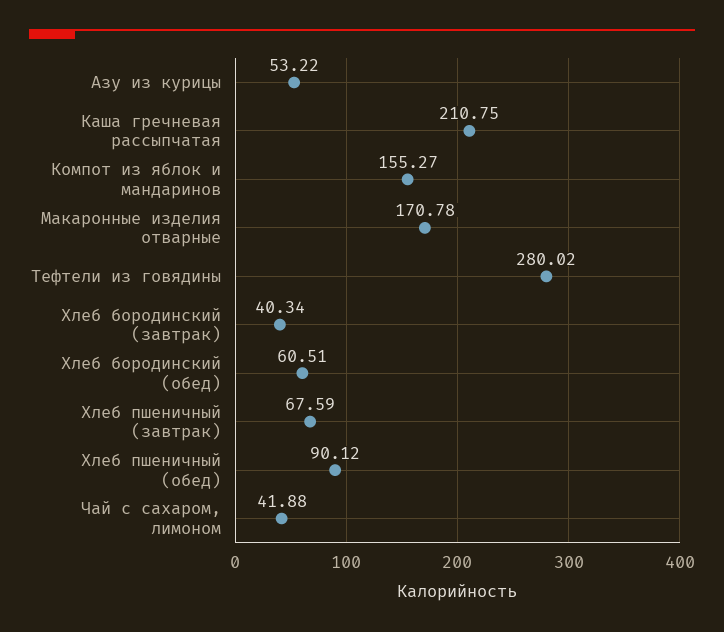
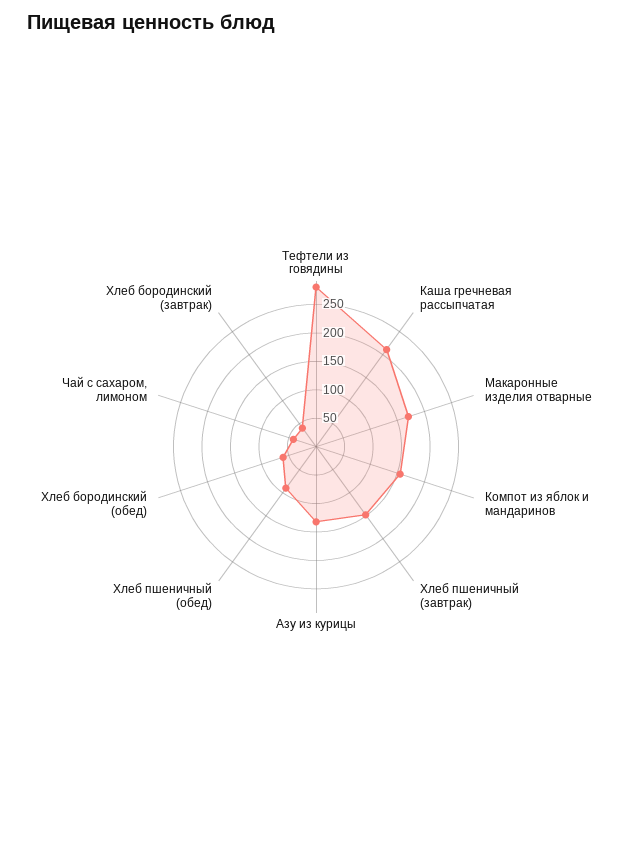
Азу из курицы: 53.22 -> 125
Хлеб пшеничный (завтрак): 67.59 -> 150

